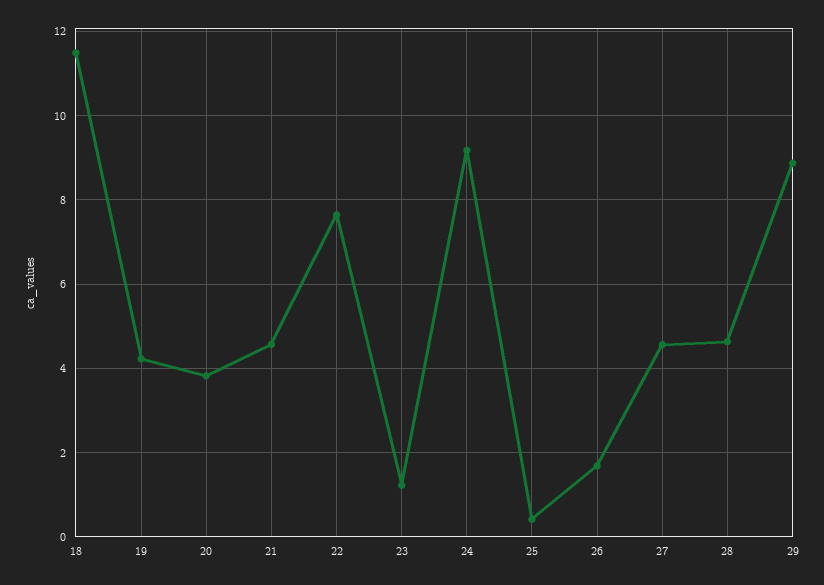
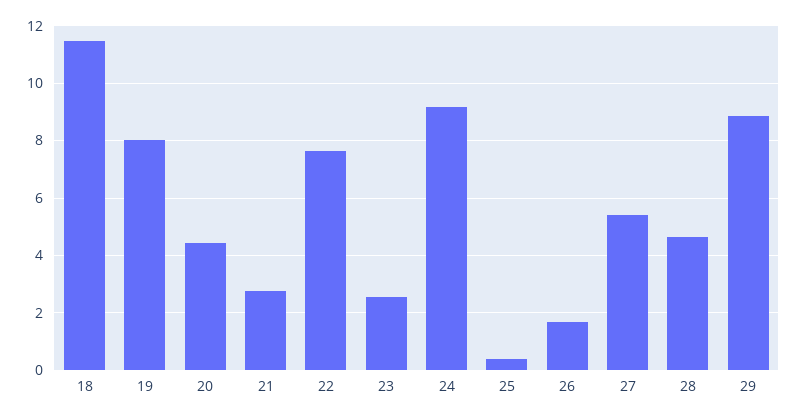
19: 4.2 -> 8
20: 3.8 -> 4.5
21: 4.6 -> 2.75
23: 1.2 -> 2.5
27: 4.6 -> 5.5

